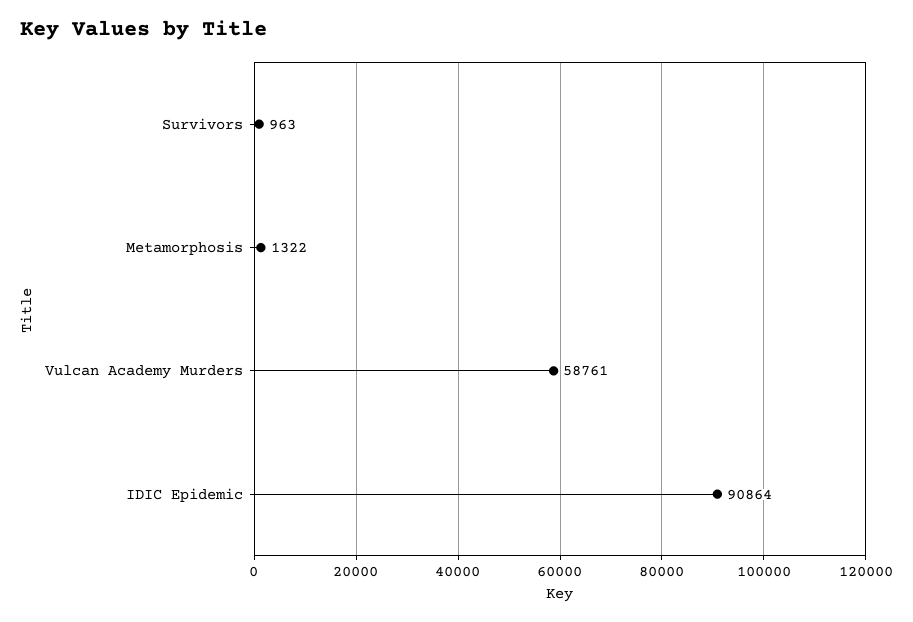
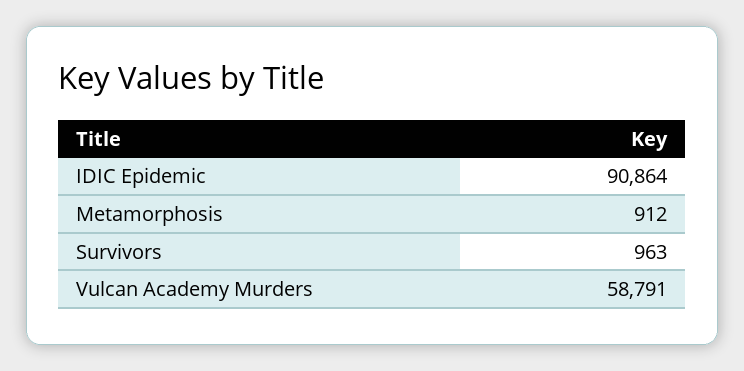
Metamorphosis: 1322 -> 912
Vulcan Academy Murders: 58761 -> 58791

